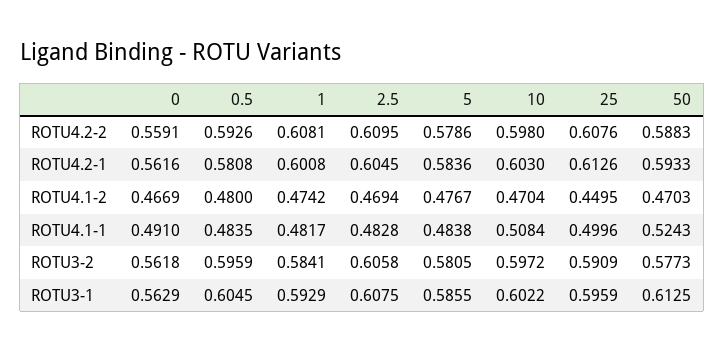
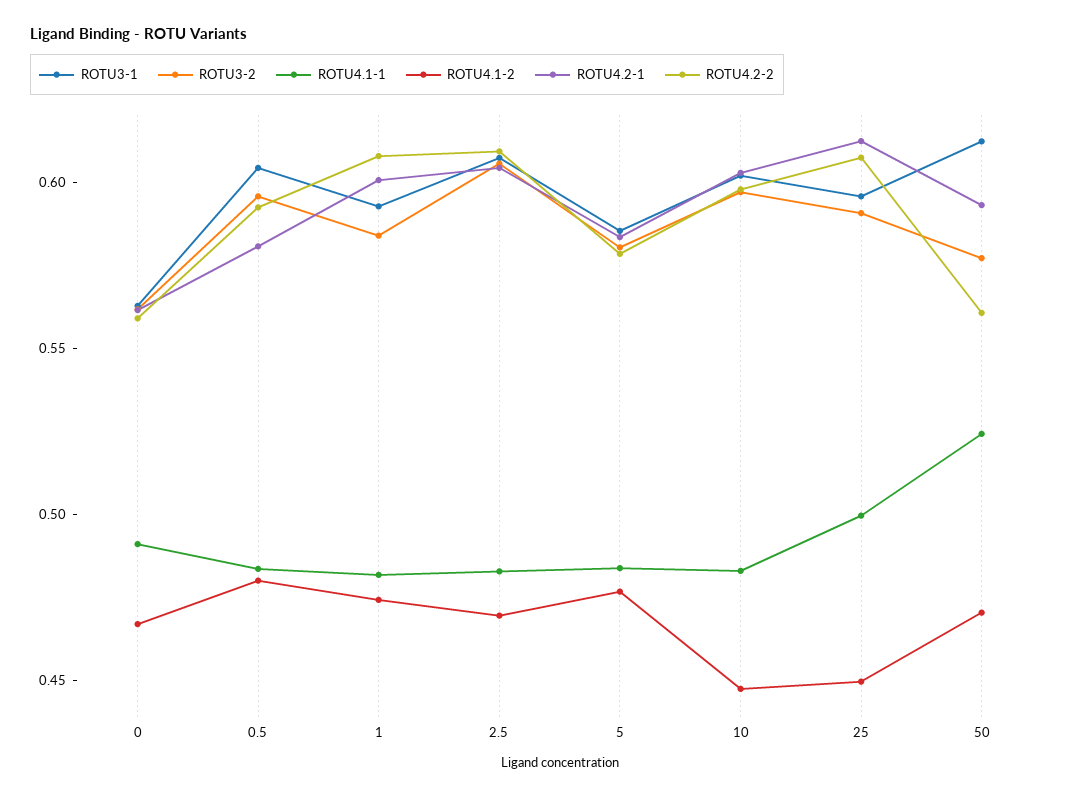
ROTU4.2-2, 50: 0.5883 -> 0.56
ROTU4.1-2, 10: 0.4704 -> 0.45
ROTU4.1-1, 10: 0.5084 -> 0.48

